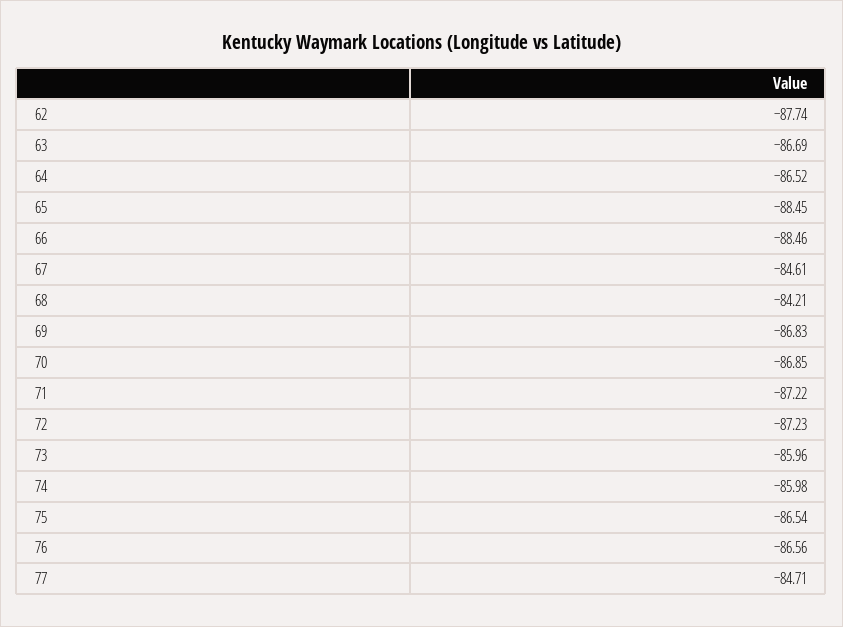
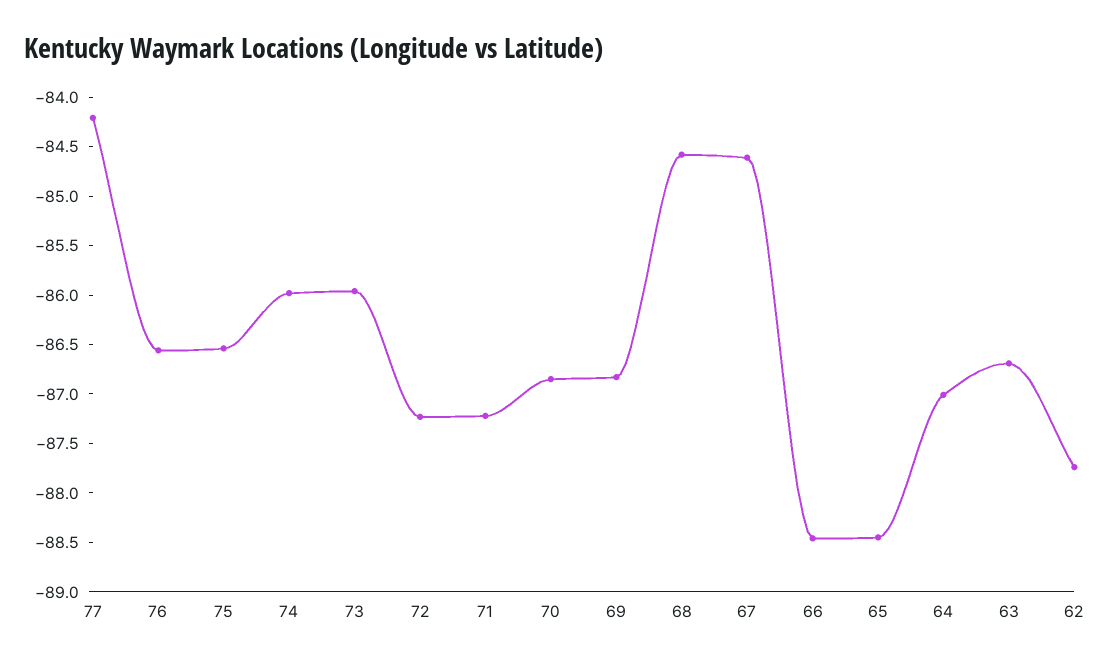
64: -86.52 -> -87
68: -84.21 -> -84.6
77: -84.71 -> -84.2

